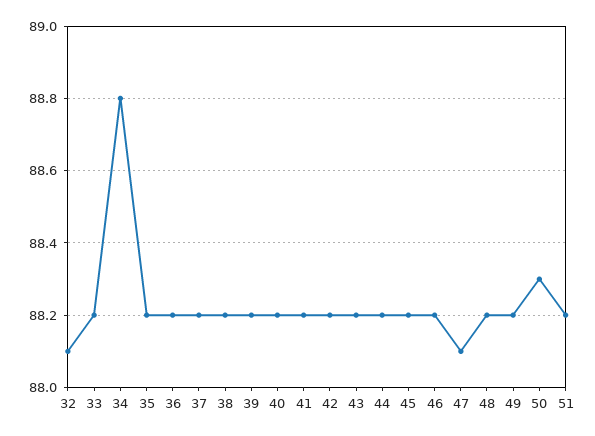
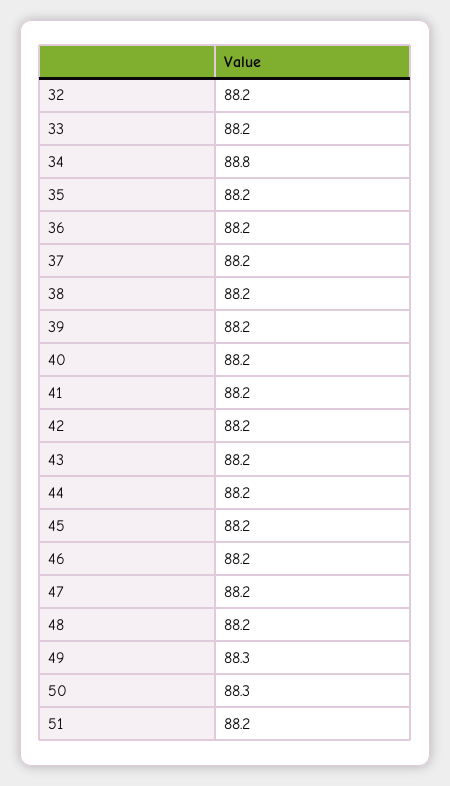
32: 88.1 -> 88.2
47: 88.1 -> 88.2
49: 88.2 -> 88.3

